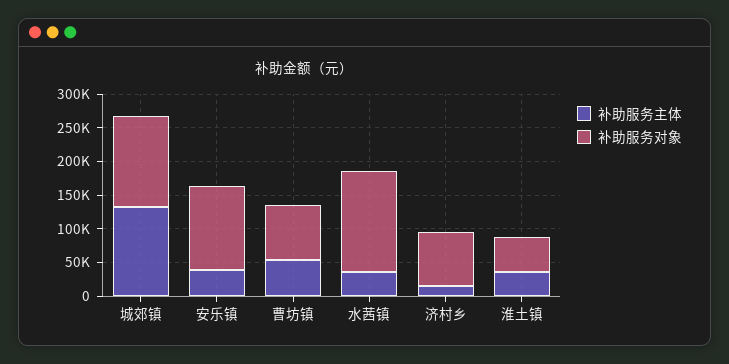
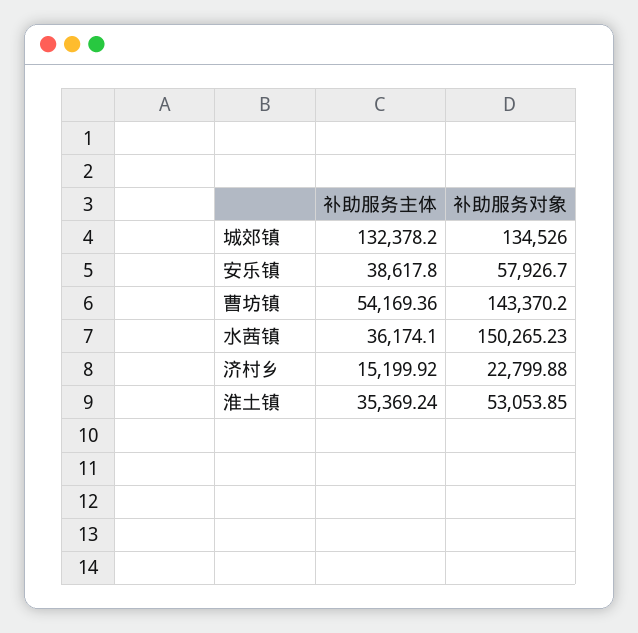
补助服务对象, 安乐镇: 125000 -> 57926.7
补助服务对象, 曹坊镇: 75000 -> 143370.2
补助服务对象, 济村乡: 75000 -> 22799.88

